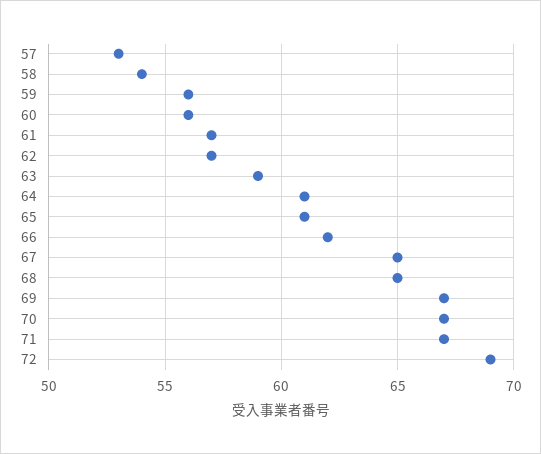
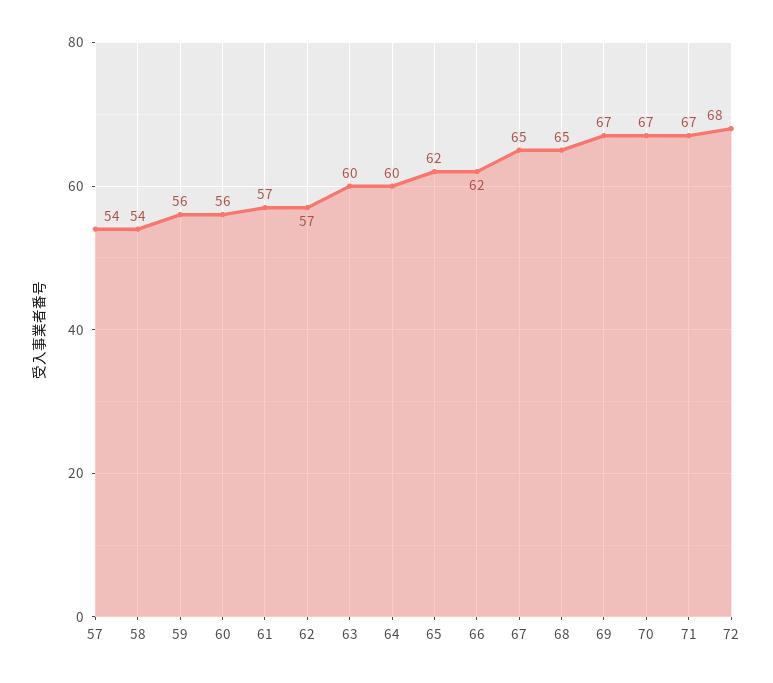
57: 53 -> 54
63: 59 -> 60
64: 61 -> 60
65: 61 -> 62
72: 69 -> 68

